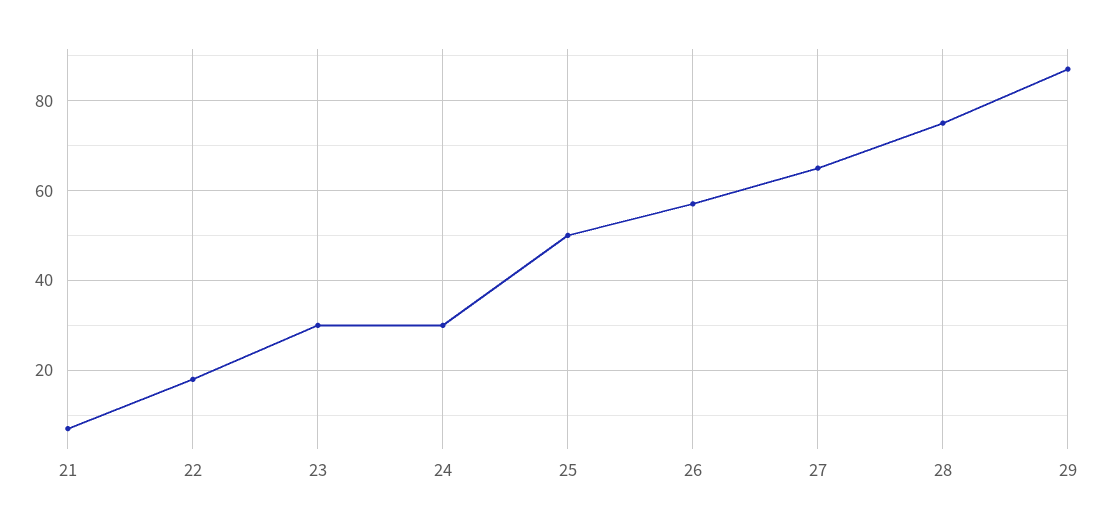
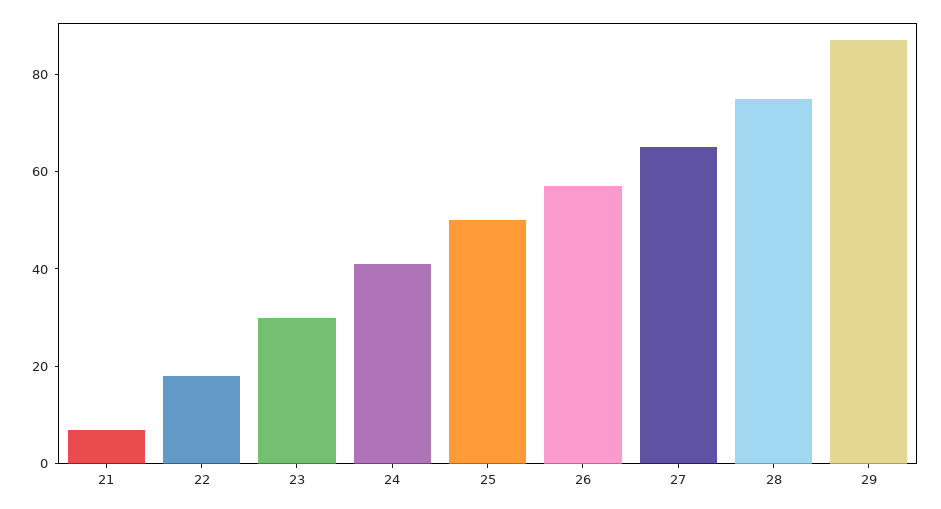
24: 30 -> 40

